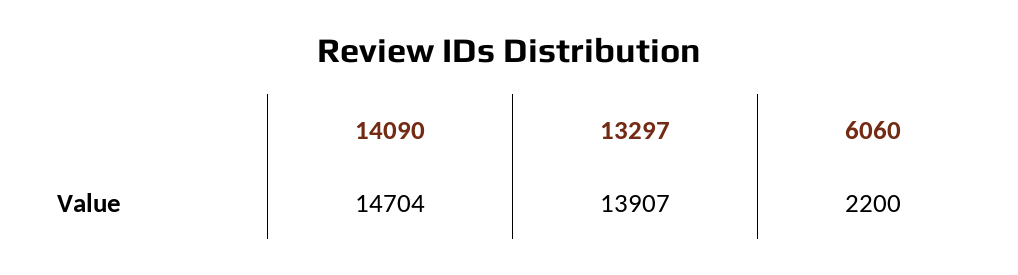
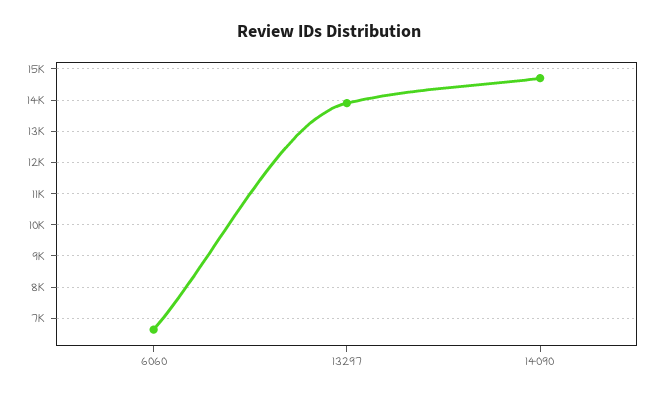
6060: 2200 -> 6600

